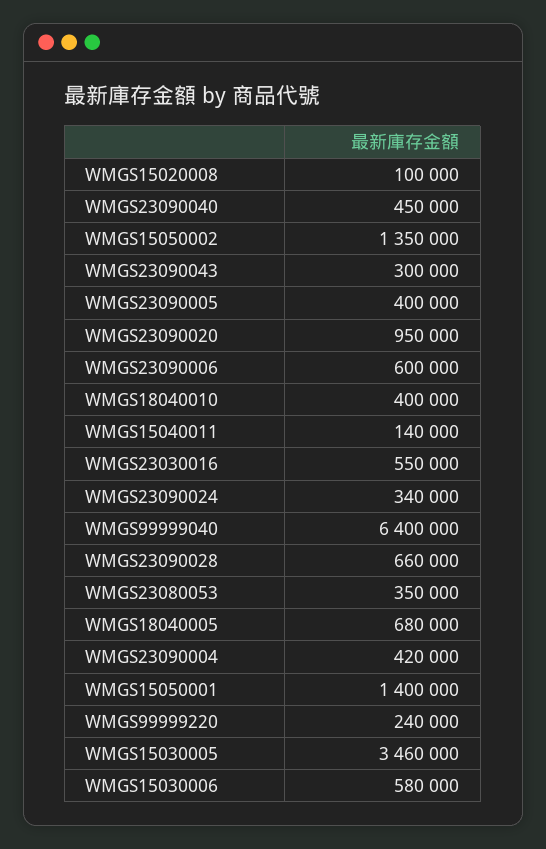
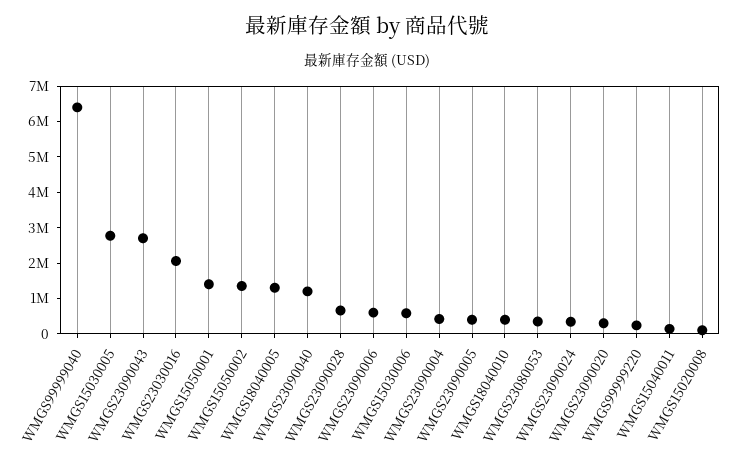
WMGS23090040: 450000 -> 1250000
WMGS23090043: 300000 -> 2750000
WMGS23090020: 950000 -> 250000
WMGS23030016: 550000 -> 2000000
WMGS18040005: 680000 -> 1250000
WMGS15030005: 3460000 -> 2750000

